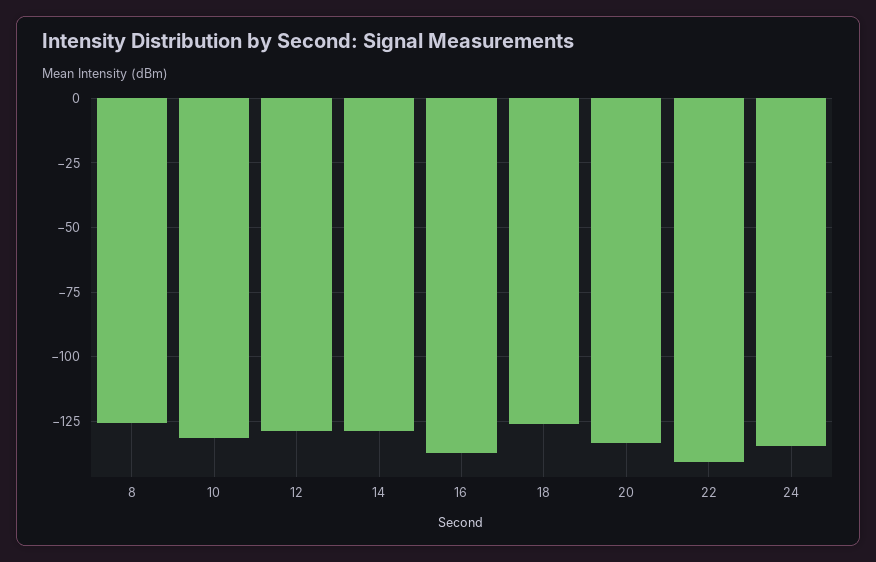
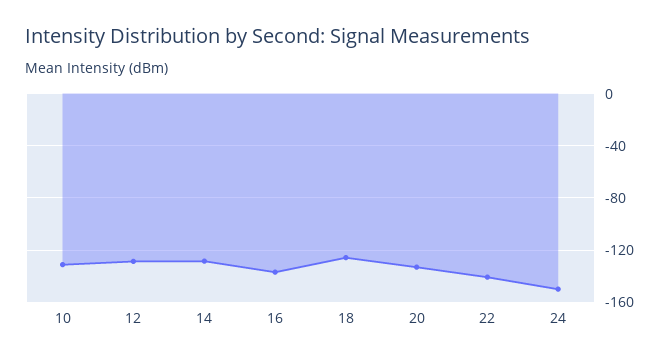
8: -125 -> none
24: -135 -> -150

